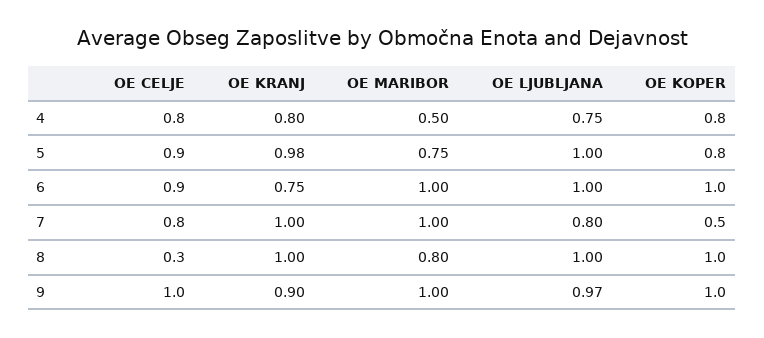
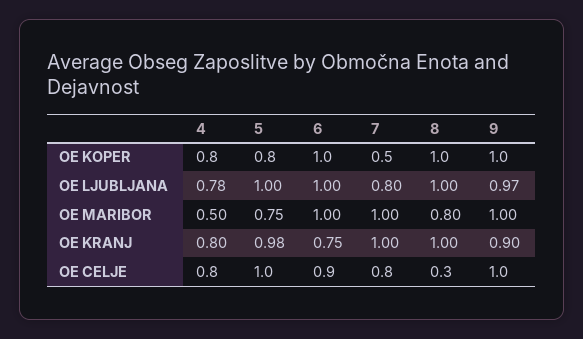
OE LJUBLJANA, 4: 0.75 -> 0.78
OE CELJE, 5: 0.9 -> 1

